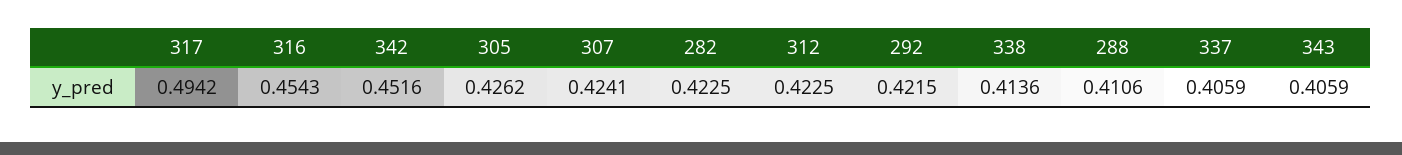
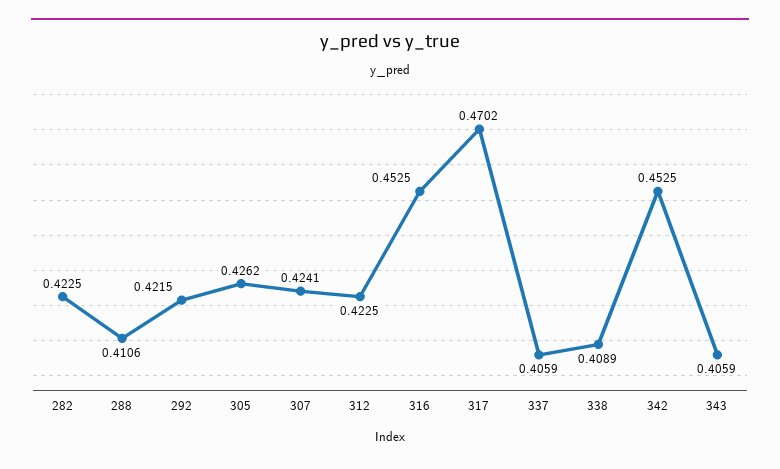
317: 0.4942 -> 0.4702
316: 0.4543 -> 0.4525
342: 0.4516 -> 0.4525
338: 0.4136 -> 0.4089

